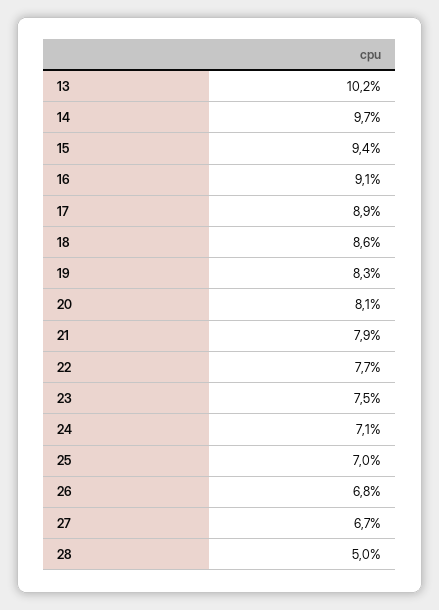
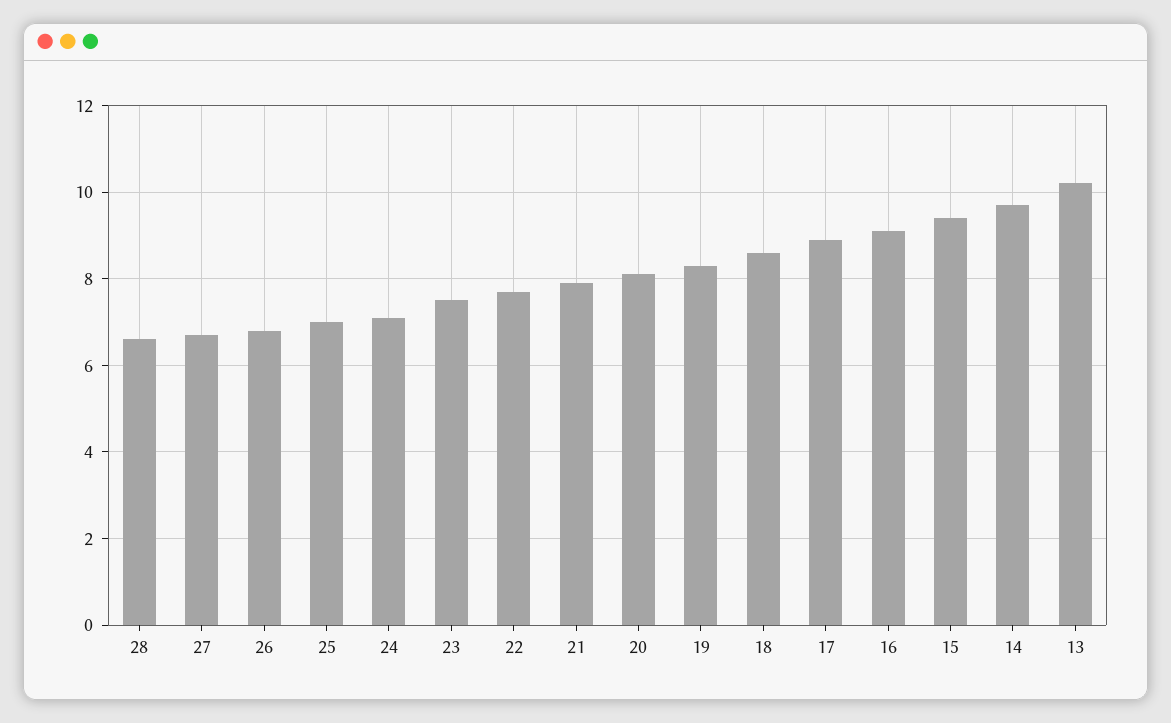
28: 5 -> 6.5

